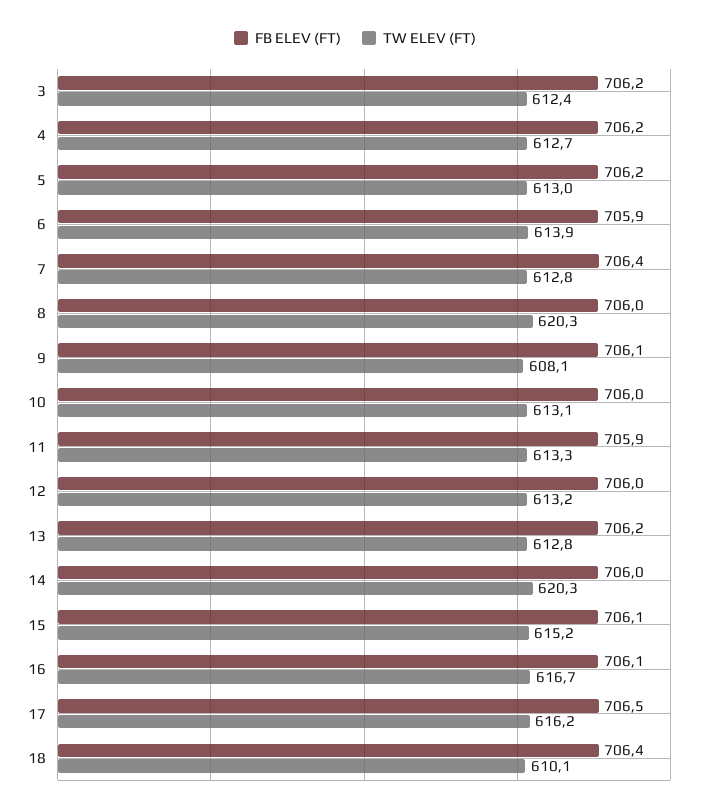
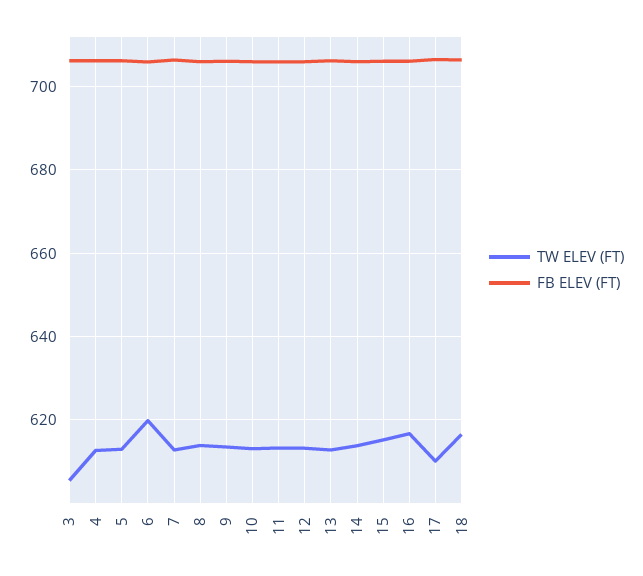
TW ELEV (FT), 3: 612.4 -> 606
TW ELEV (FT), 6: 613.9 -> 620
TW ELEV (FT), 8: 620.3 -> 614
TW ELEV (FT), 9: 608.1 -> 614
TW ELEV (FT), 14: 620.3 -> 614
TW ELEV (FT), 17: 616.2 -> 610
TW ELEV (FT), 18: 610.1 -> 616

